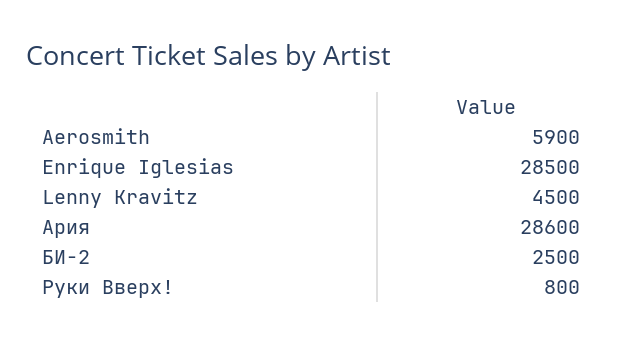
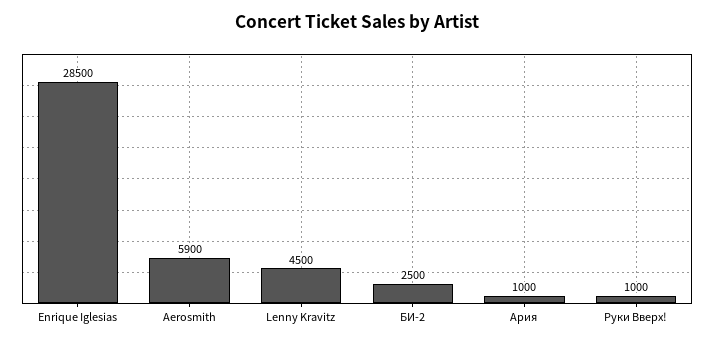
Ария: 28600 -> 1000
Руки Вверх!: 800 -> 1000

